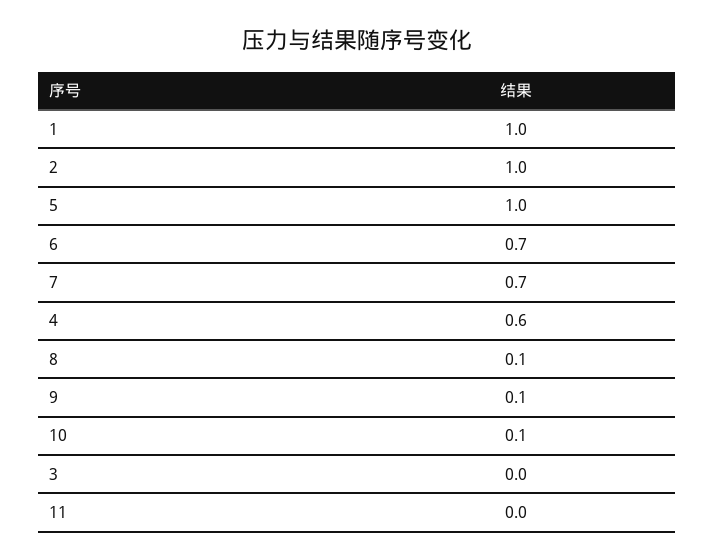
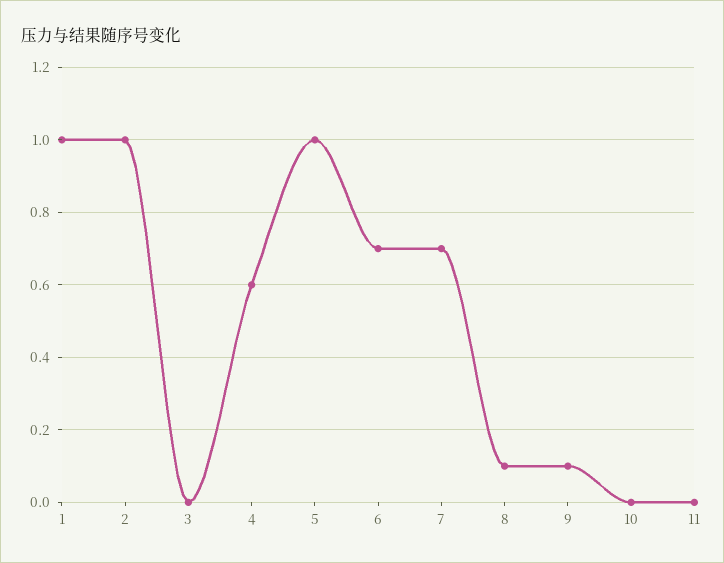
10: 0.1 -> 0

